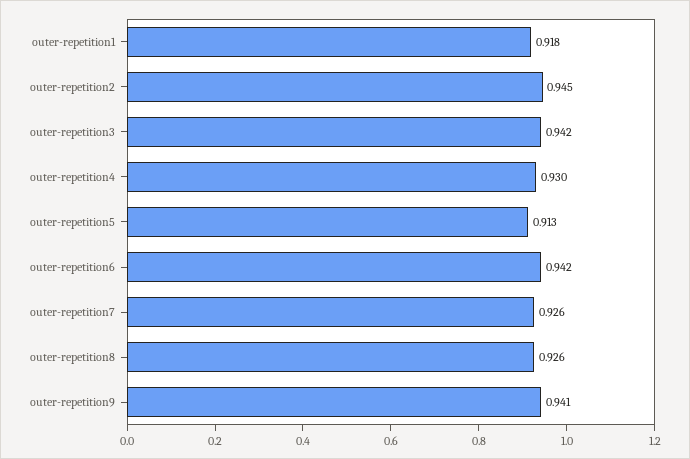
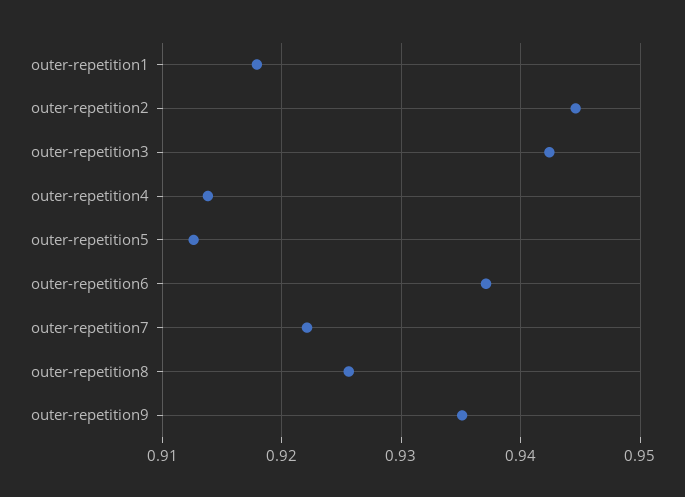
outer-repetition4: 0.93 -> 0.914
outer-repetition6: 0.942 -> 0.937
outer-repetition7: 0.926 -> 0.922
outer-repetition9: 0.941 -> 0.935

